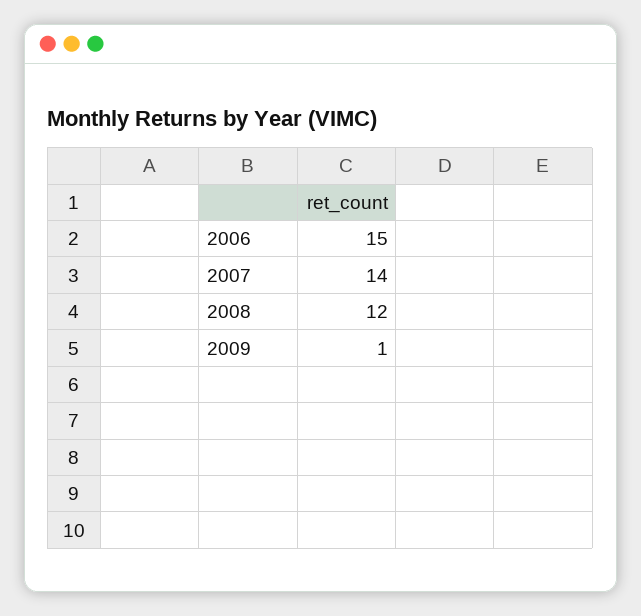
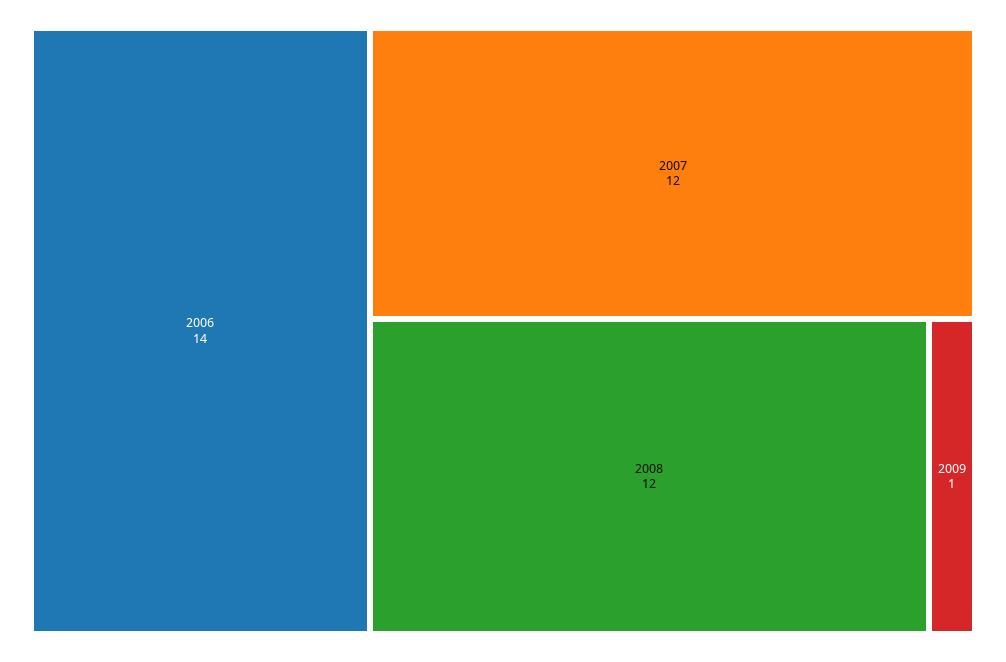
2006: 15 -> 14
2007: 14 -> 12

